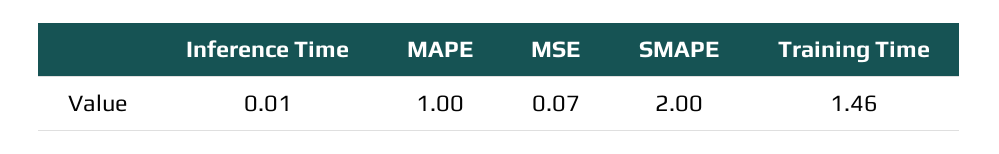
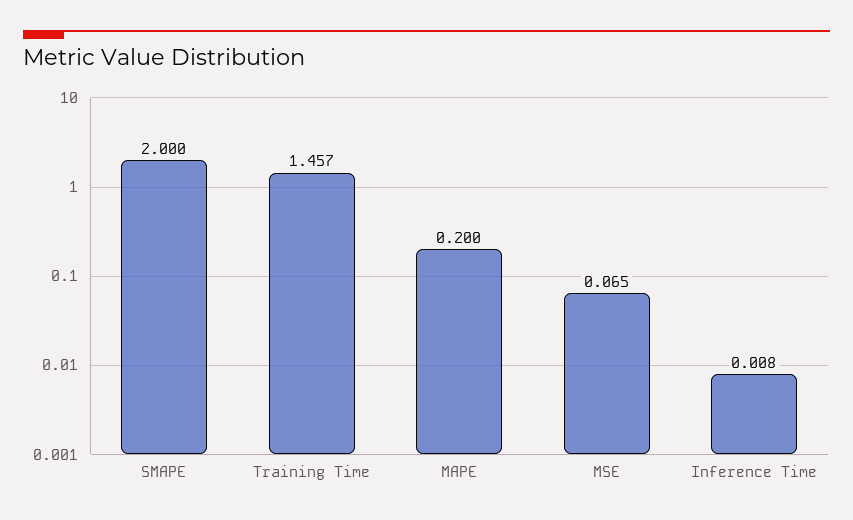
MAPE: 1 -> 0.2

